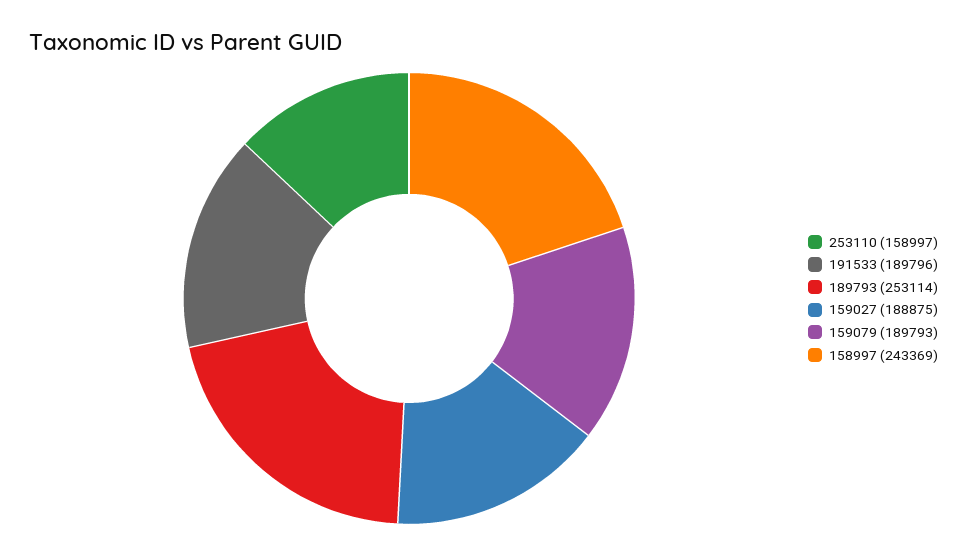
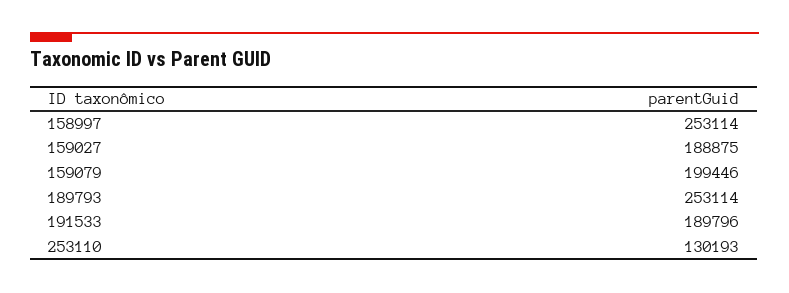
253110: 158997 -> 130193
159079: 189793 -> 199446
158997: 243369 -> 253114

